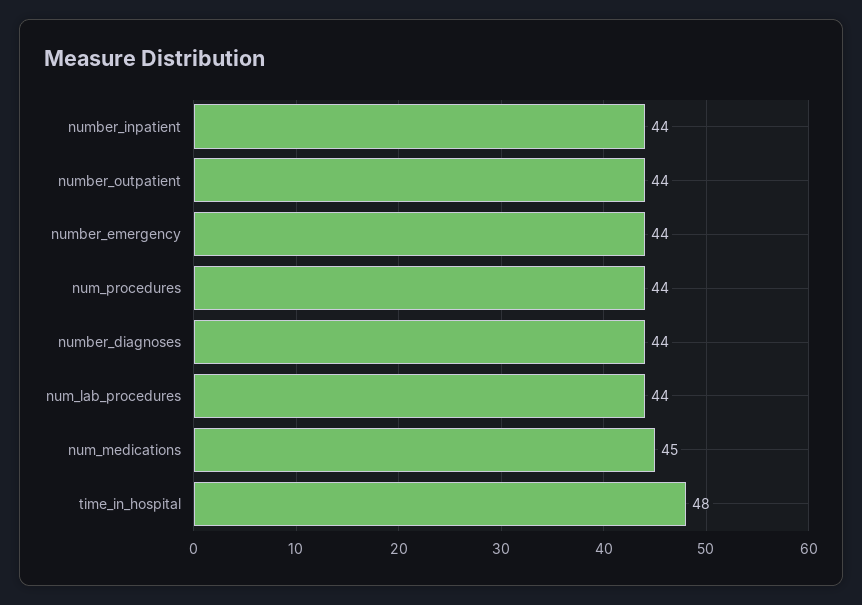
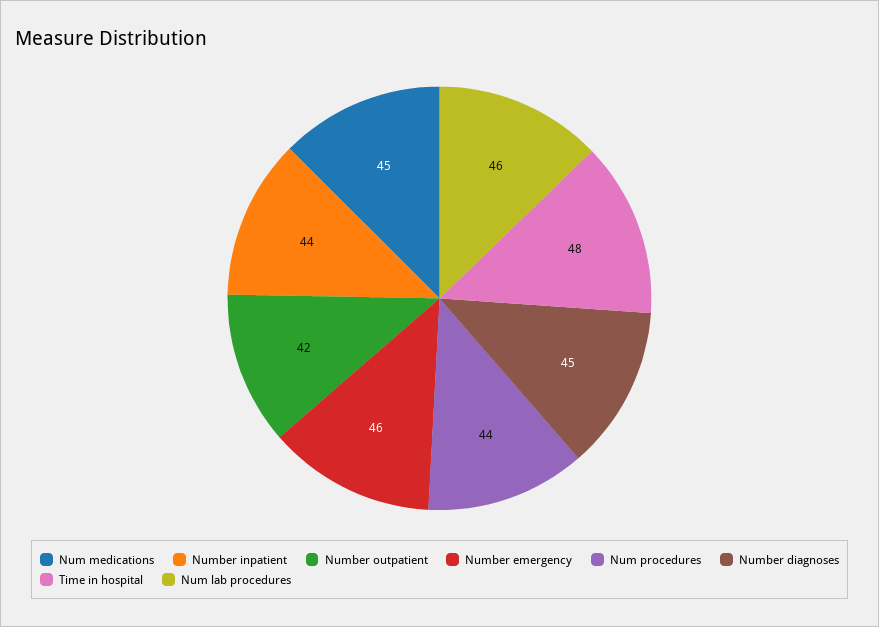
number_outpatient: 44 -> 42
number_emergency: 44 -> 46
number_diagnoses: 44 -> 45
num_lab_procedures: 44 -> 46

